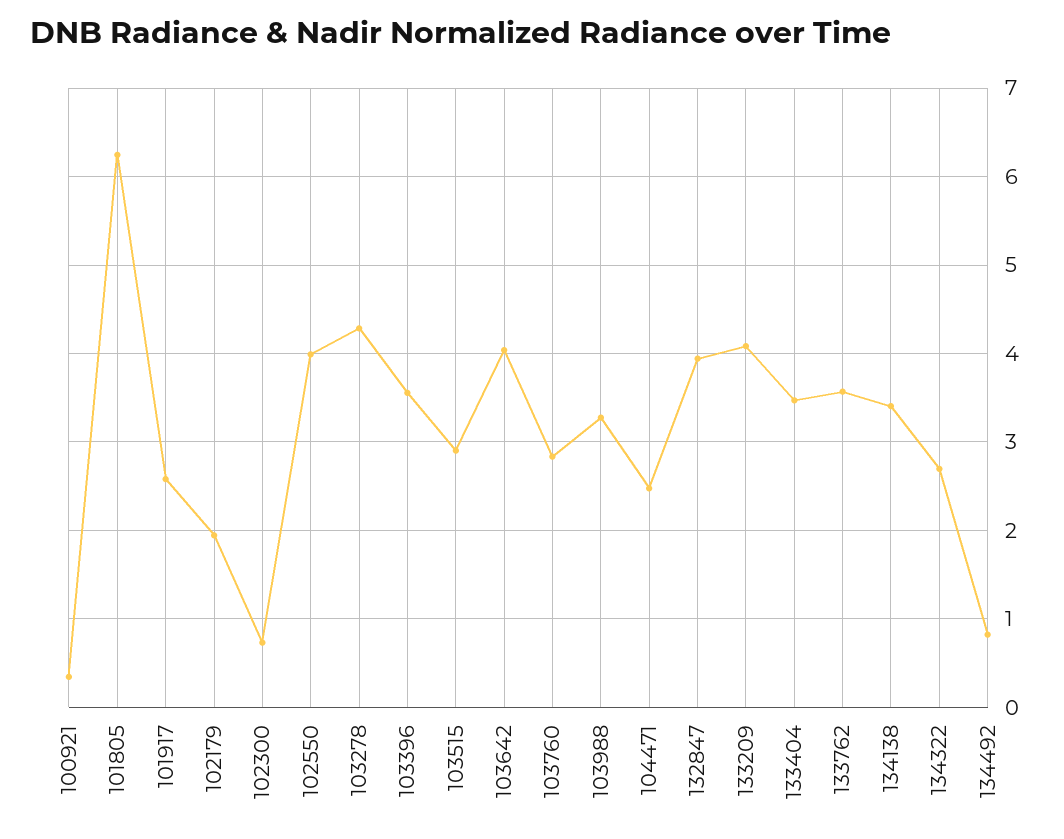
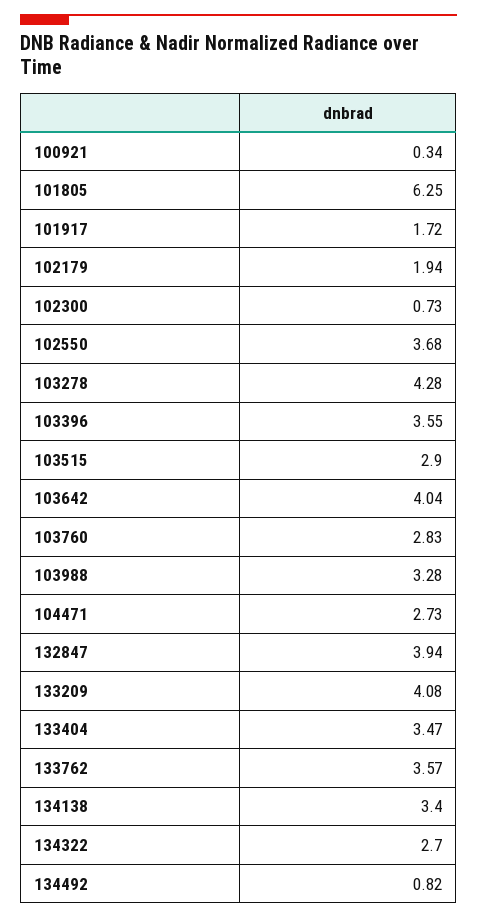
101917: 2.6 -> 1.72
102550: 4 -> 3.68
104471: 2.5 -> 2.73

